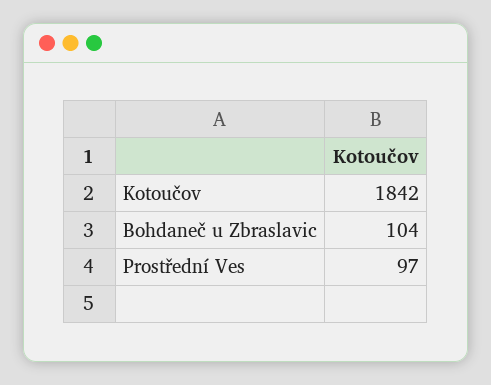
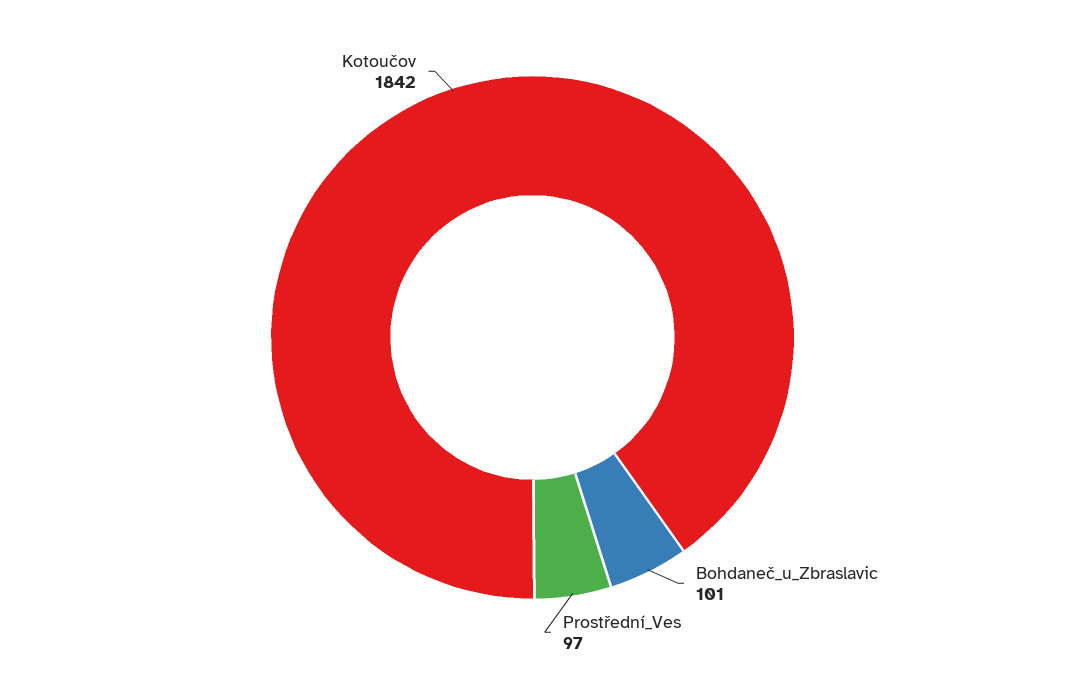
Bohdaneč u Zbraslavic: 104 -> 101

